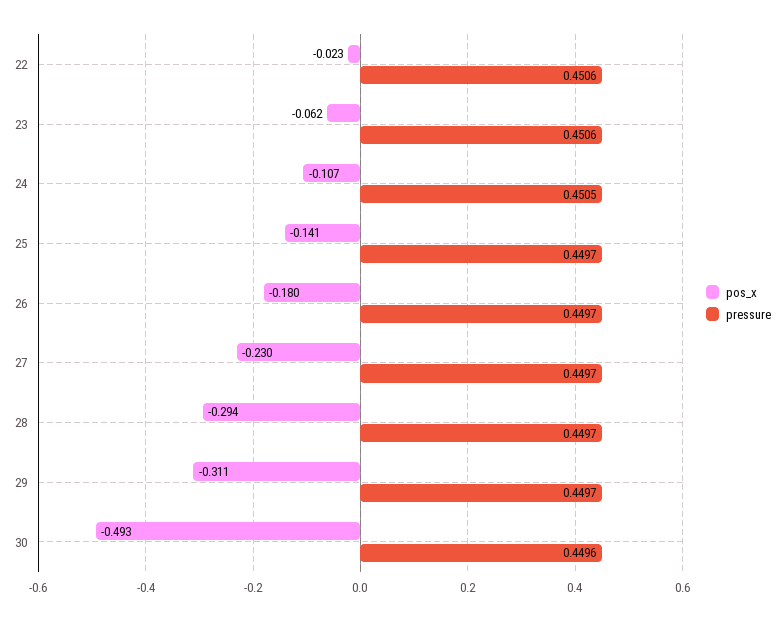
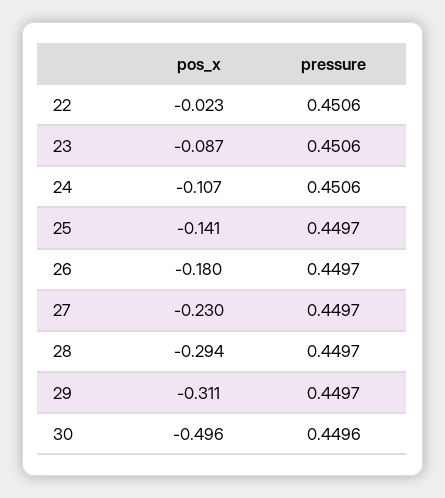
pos_x, 23: -0.062 -> -0.087
pressure, 24: 0.4505 -> 0.4506
pos_x, 30: -0.493 -> -0.496

